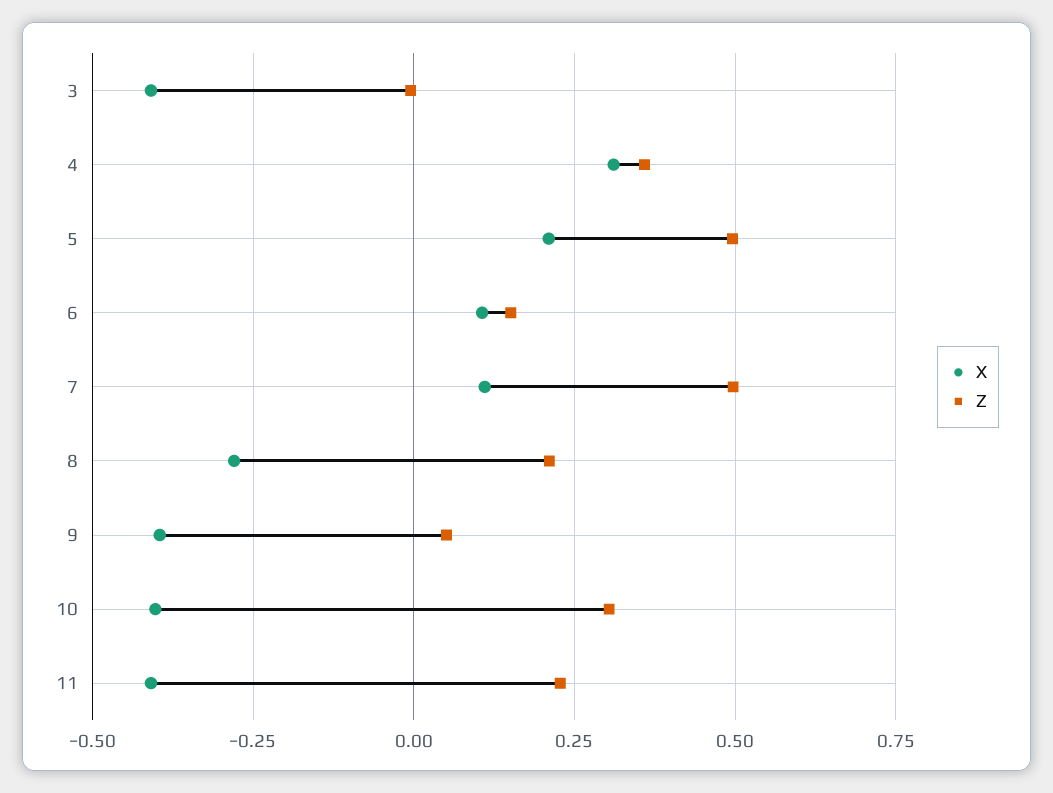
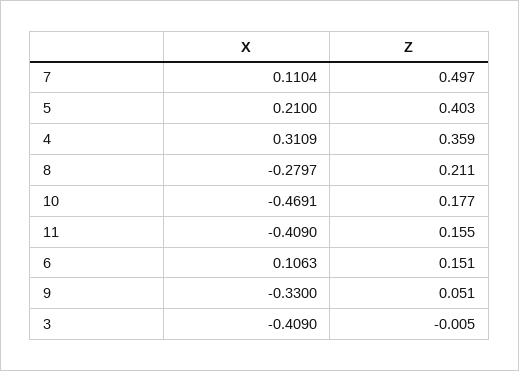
Z, 5: 0.5 -> 0.403
X, 9: -0.4 -> -0.33
X, 10: -0.4 -> -0.4691
Z, 10: 0.3 -> 0.177
Z, 11: 0.225 -> 0.155

